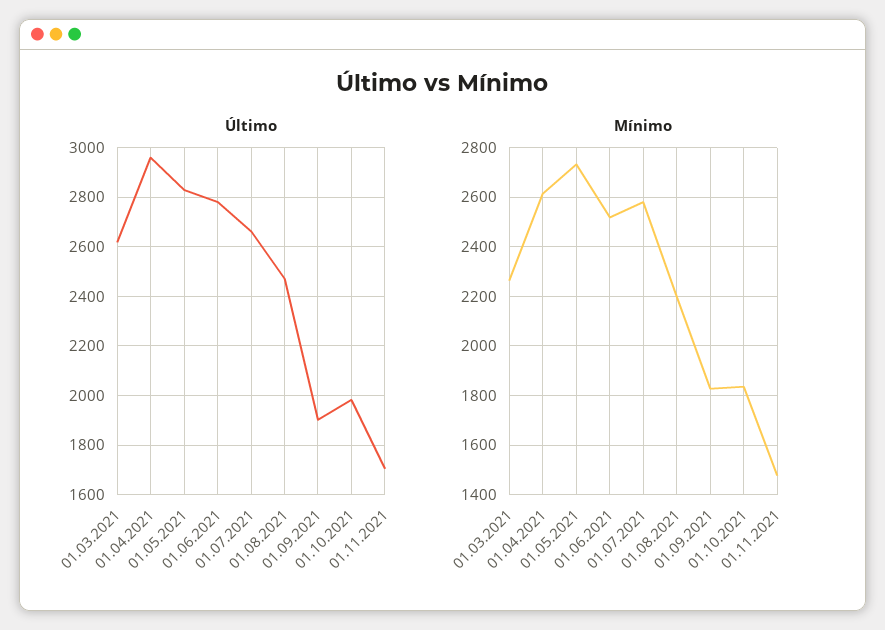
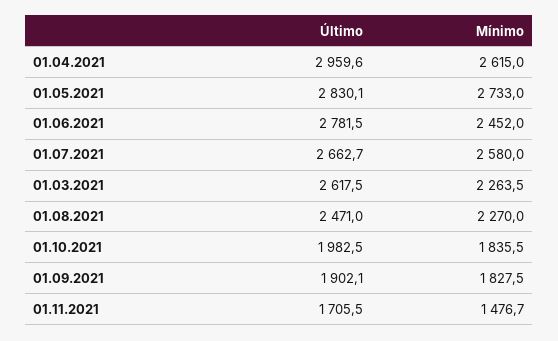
Mínimo, 01.06.2021: 2525 -> 2452
Mínimo, 01.08.2021: 2200 -> 2270

